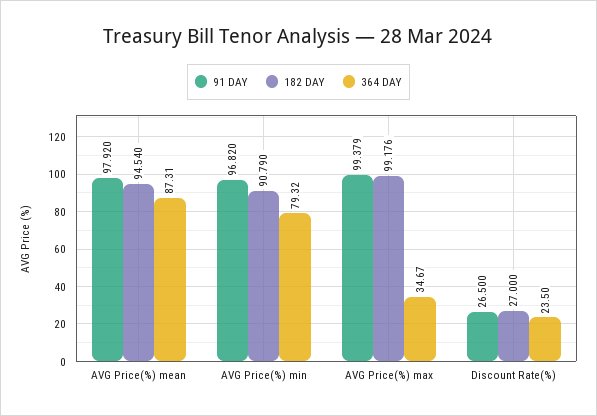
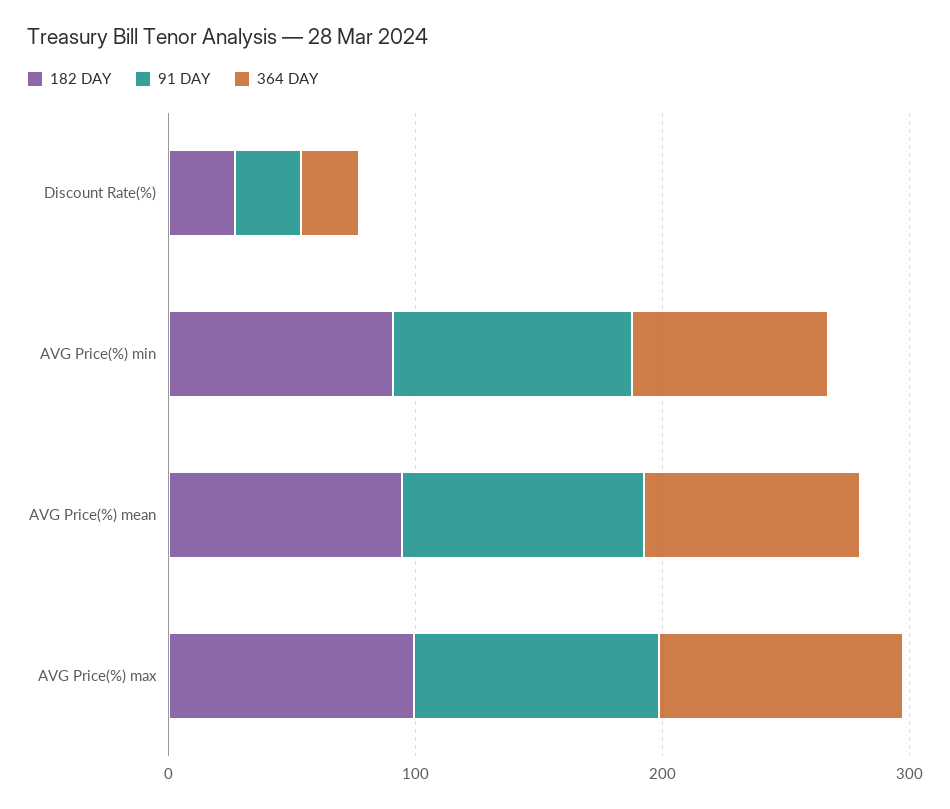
364 DAY, AVG Price(%) max: 34.67 -> 100

